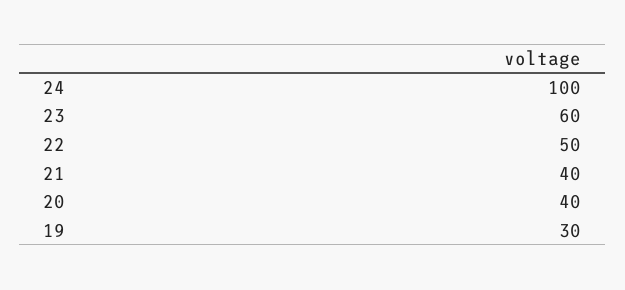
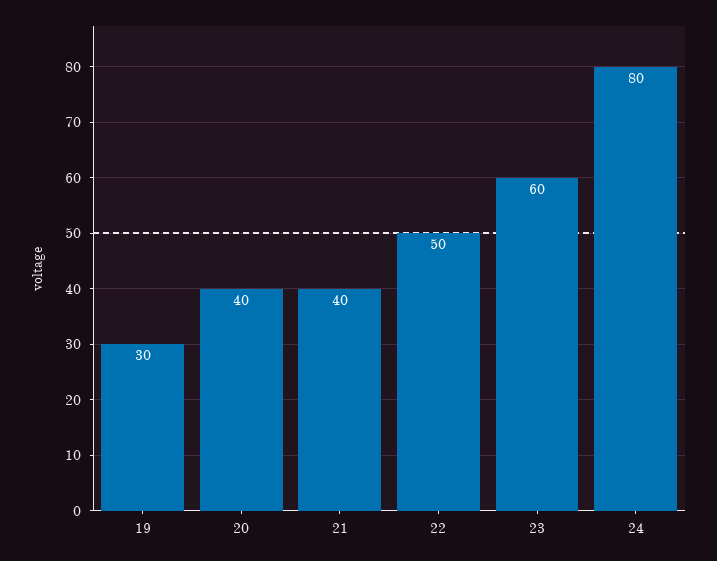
24: 100 -> 80

